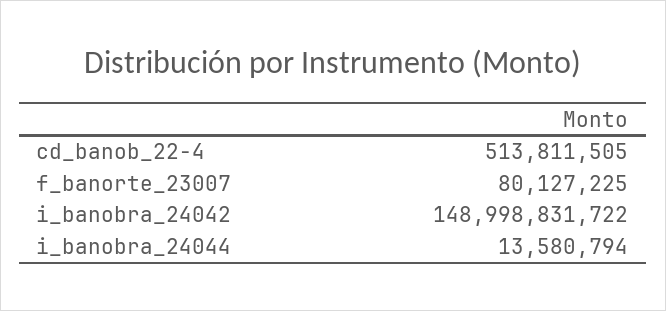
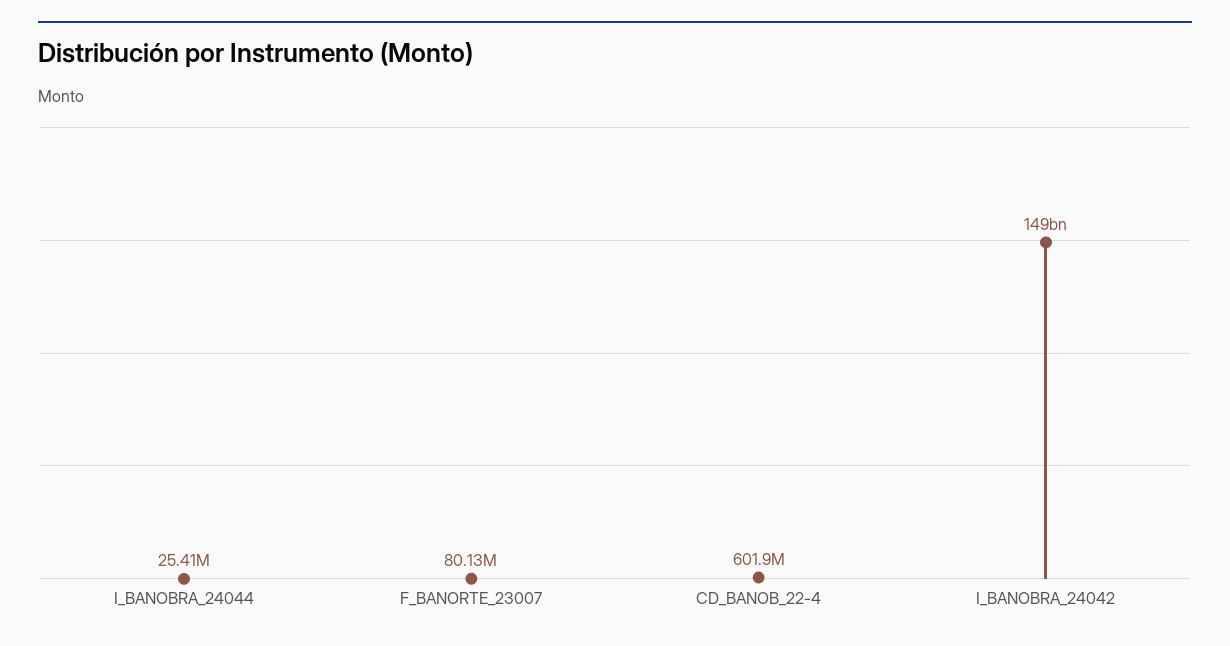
cd_banob_22-4: 513811505 -> 601900000
i_banobra_24044: 13580794 -> 25410000

